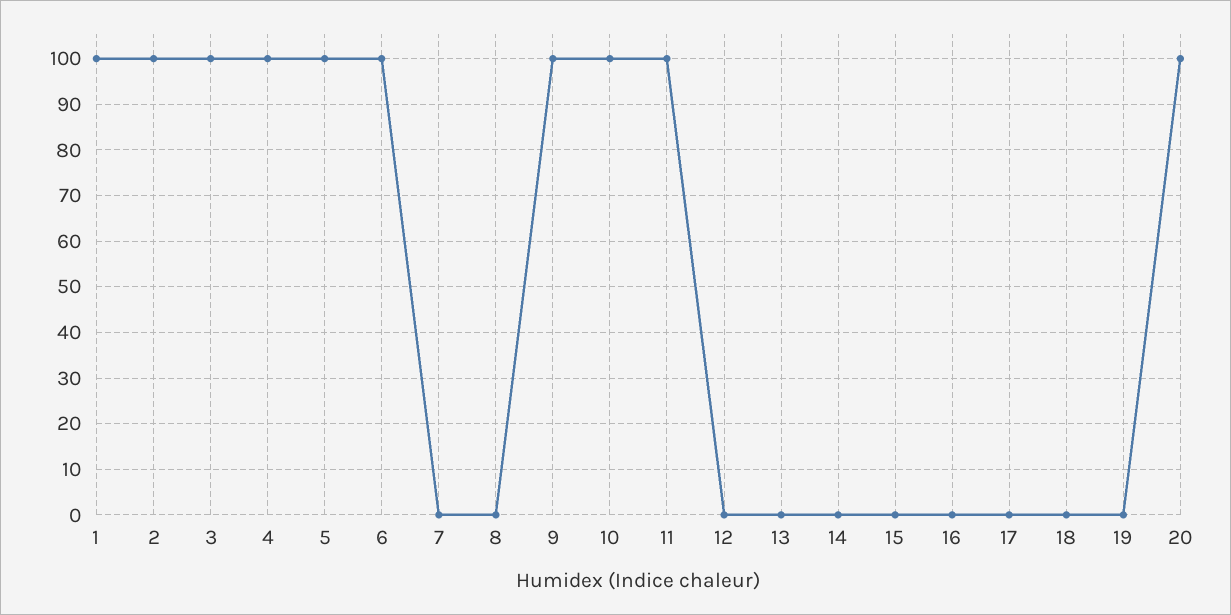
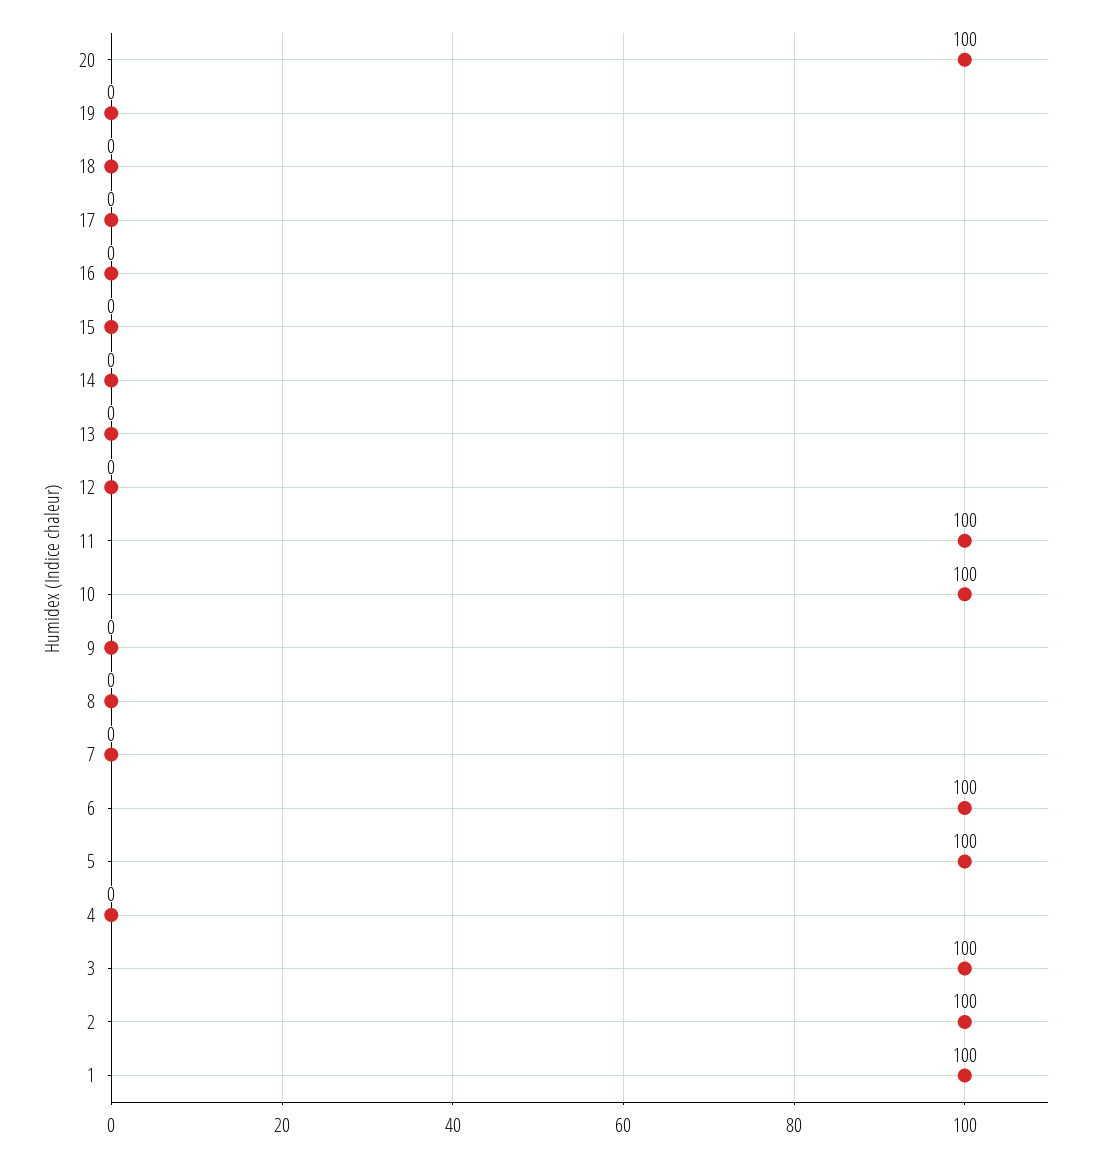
4: 100 -> 0
9: 100 -> 0

